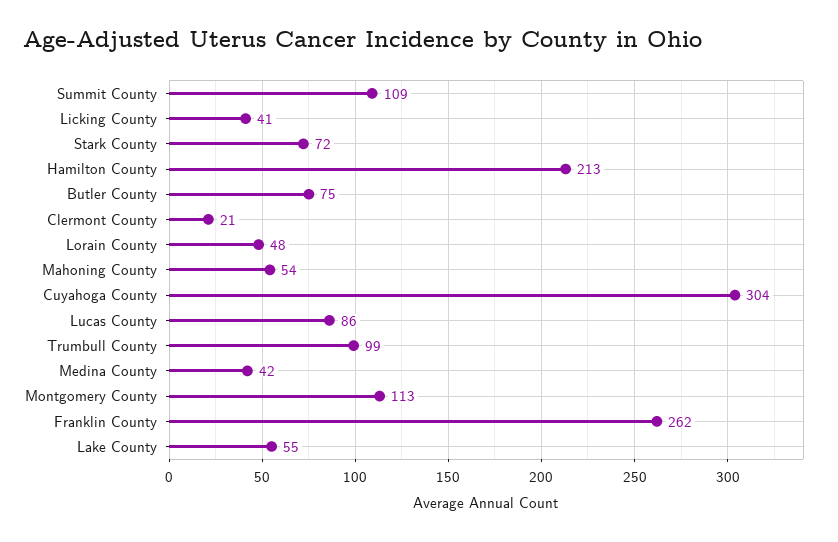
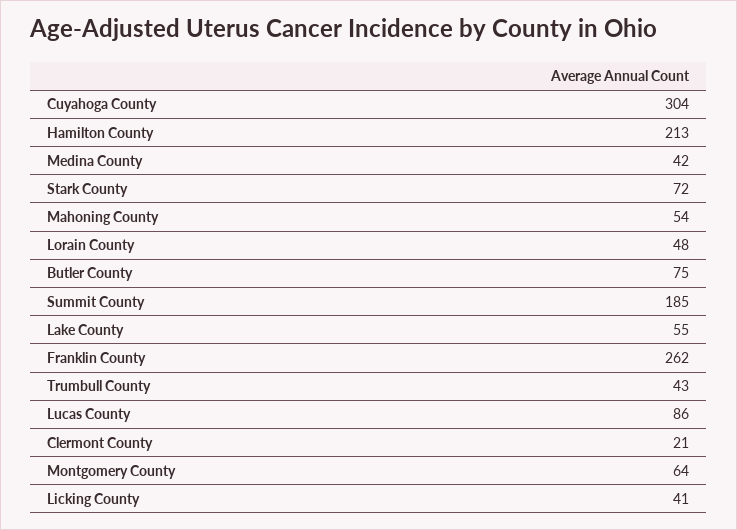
Summit County: 109 -> 185
Trumbull County: 99 -> 43
Montgomery County: 113 -> 64

